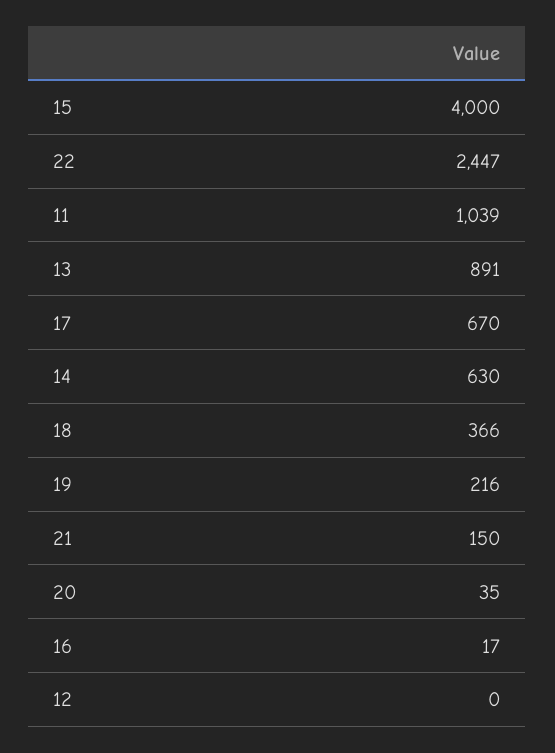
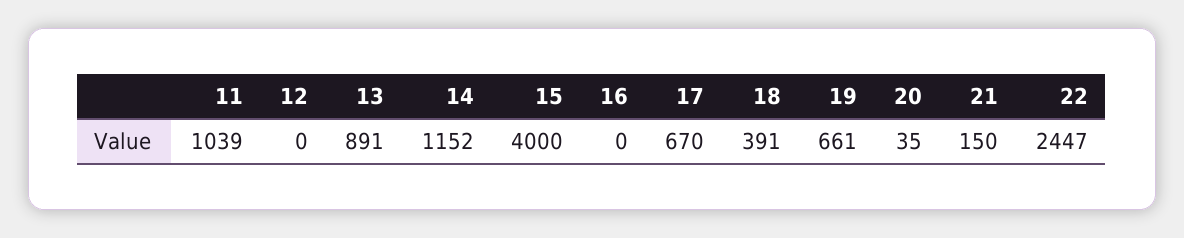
14: 630 -> 1152
18: 366 -> 391
19: 216 -> 661
16: 17 -> 0

